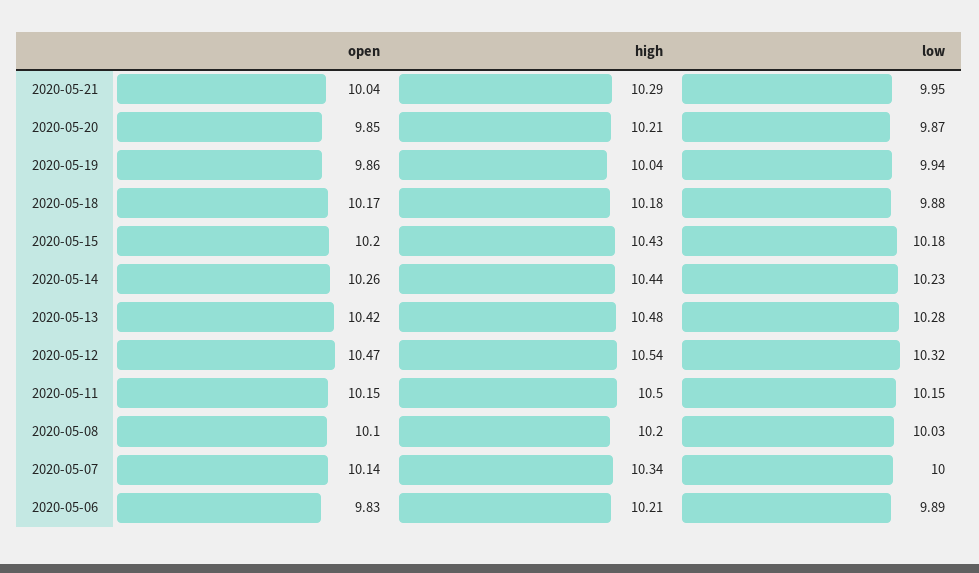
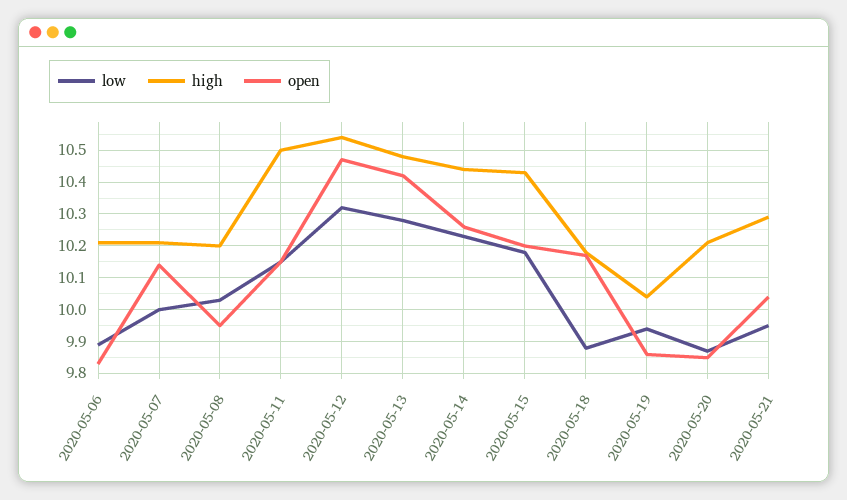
open, 2020-05-08: 10.1 -> 9.95
high, 2020-05-07: 10.34 -> 10.2

